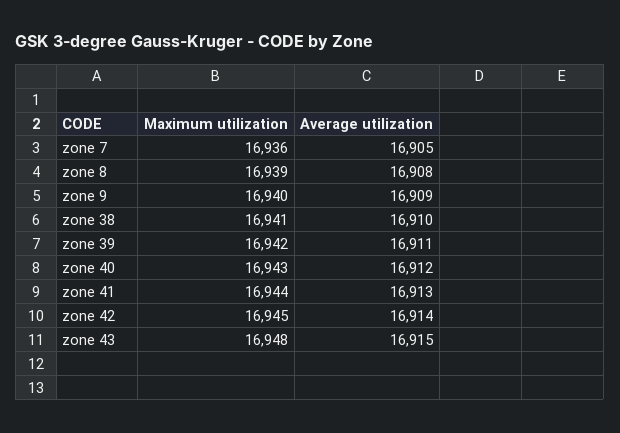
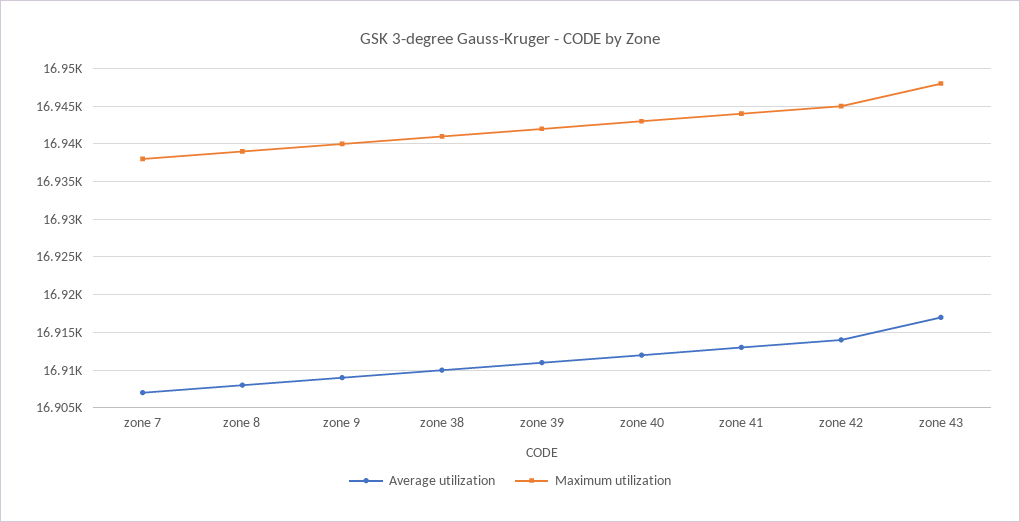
Maximum utilization, zone 7: 16936 -> 16938
Average utilization, zone 7: 16905 -> 16907
Average utilization, zone 43: 16915 -> 16917

